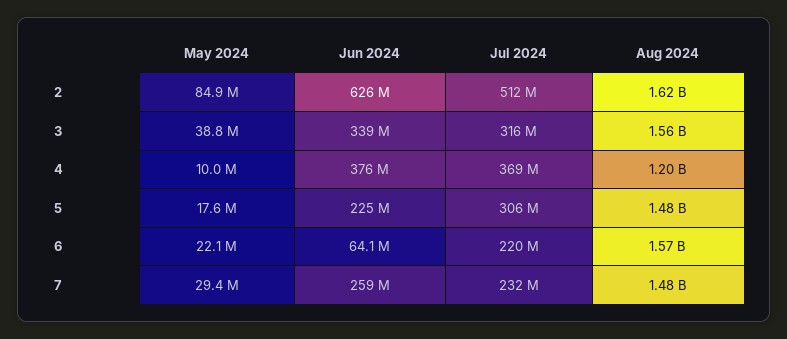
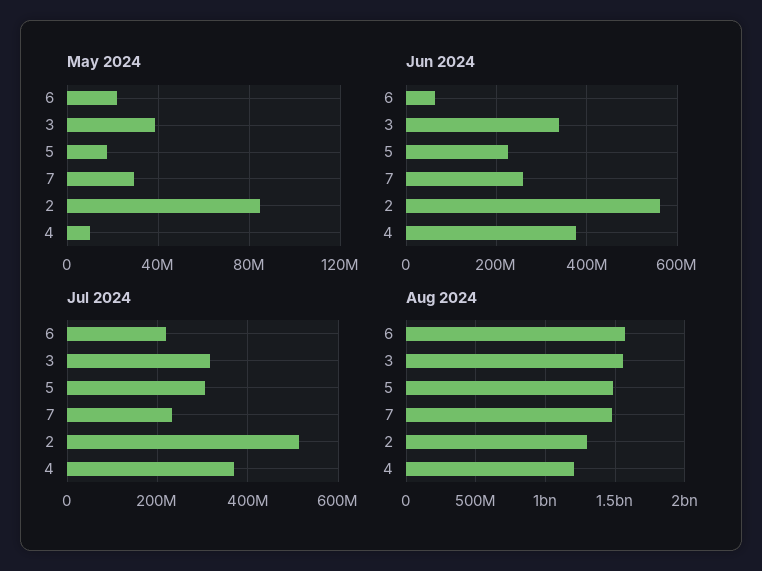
Jun 2024, 2: 626000000 -> 560000000
Aug 2024, 2: 1620000000 -> 1300000000

